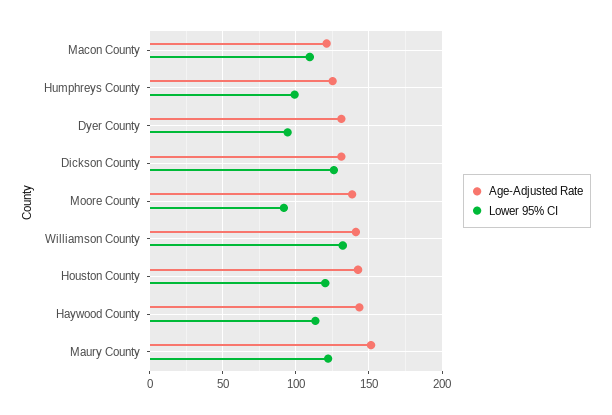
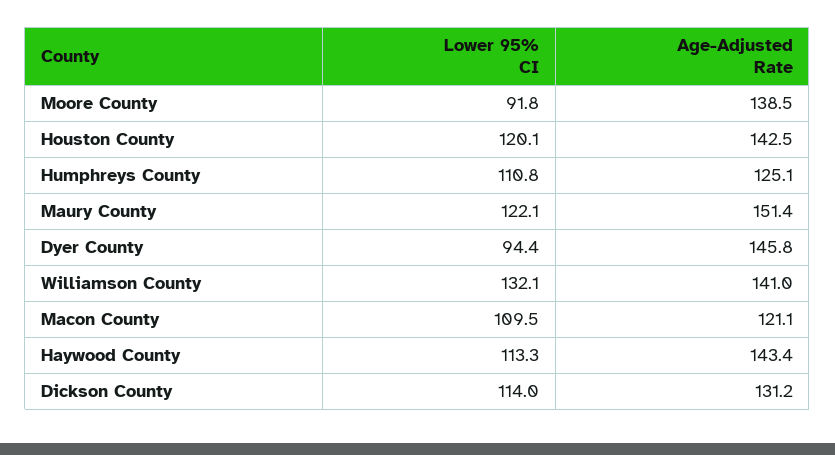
Lower 95% CI, Humphreys County: 100 -> 110.8
Age-Adjusted Rate, Dyer County: 130 -> 145.8
Lower 95% CI, Dickson County: 125 -> 114

